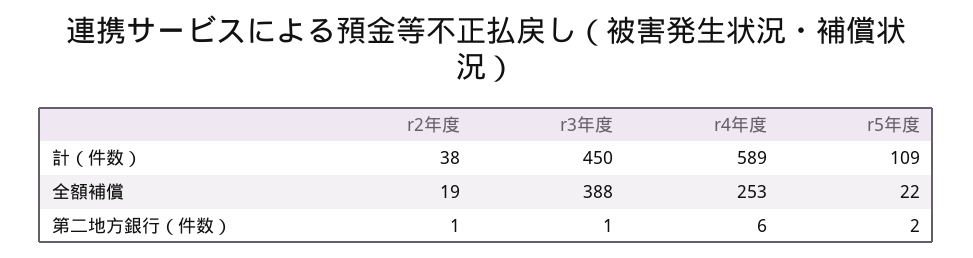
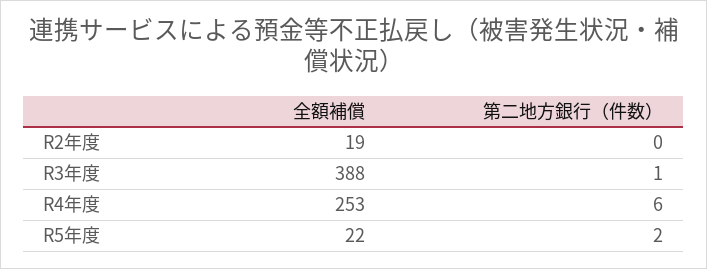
r2年度, 計（件数）: 38 -> none
r3年度, 計（件数）: 450 -> none
r4年度, 計（件数）: 589 -> none
r5年度, 計（件数）: 109 -> none
r2年度, 第二地方銀行（件数）: 1 -> 0

